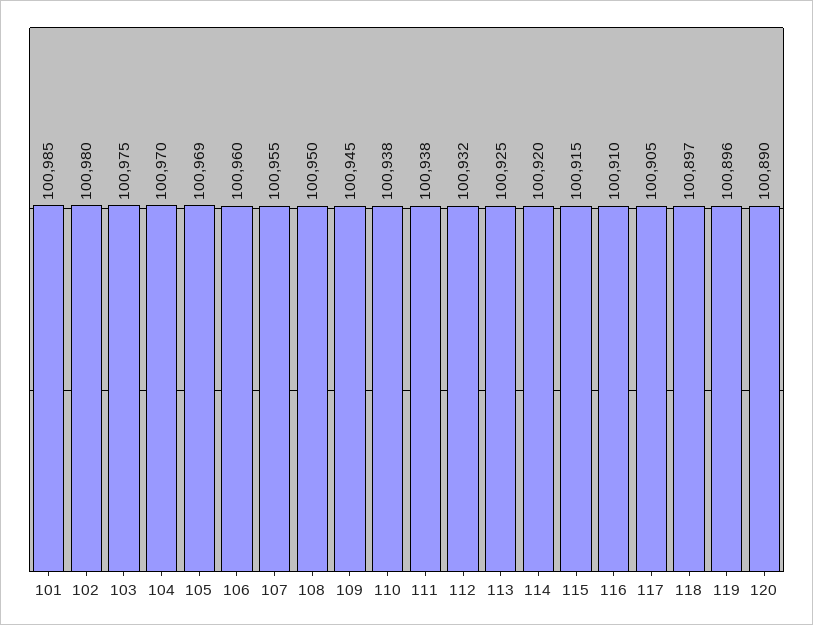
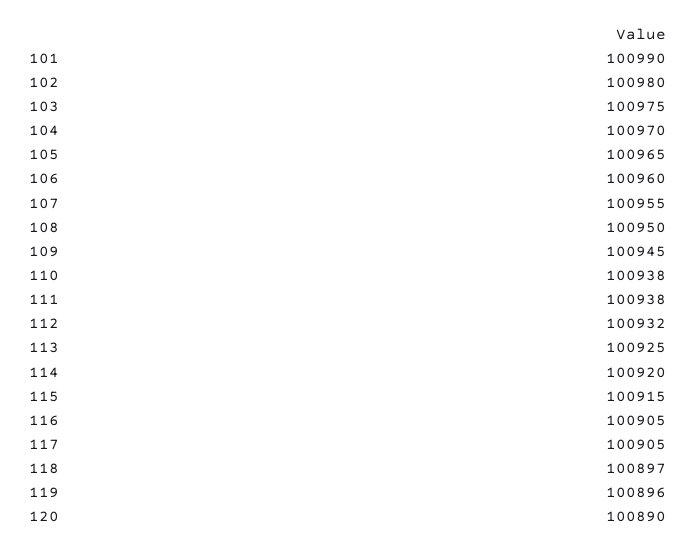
101: 100985 -> 100990
105: 100969 -> 100965
116: 100910 -> 100905

